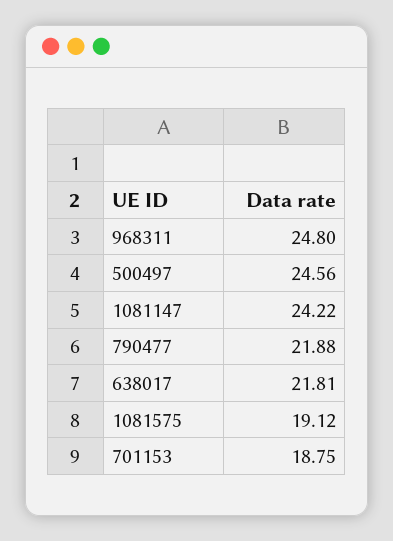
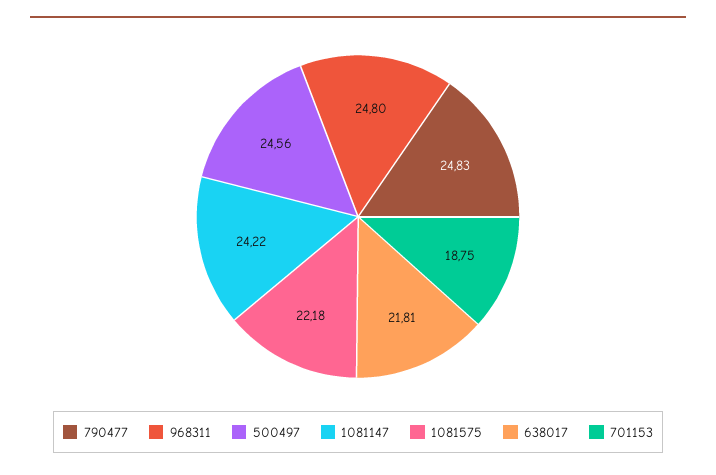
790477: 21.88 -> 24.83
1081575: 19.12 -> 22.18

